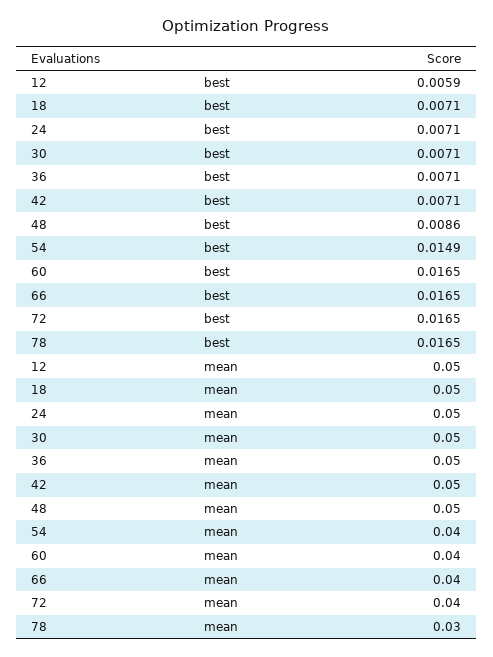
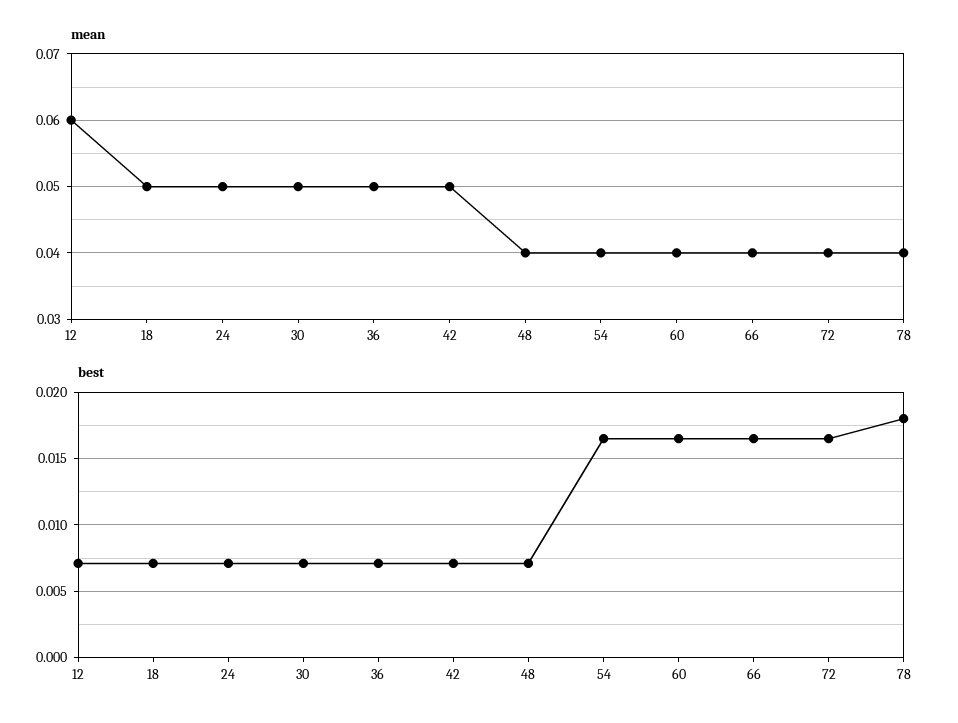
best, 12: 0.0059 -> 0.007
best, 48: 0.0086 -> 0.007
best, 54: 0.0149 -> 0.0165
best, 78: 0.0165 -> 0.018
mean, 12: 0.05 -> 0.06
mean, 48: 0.05 -> 0.04
mean, 78: 0.03 -> 0.04

